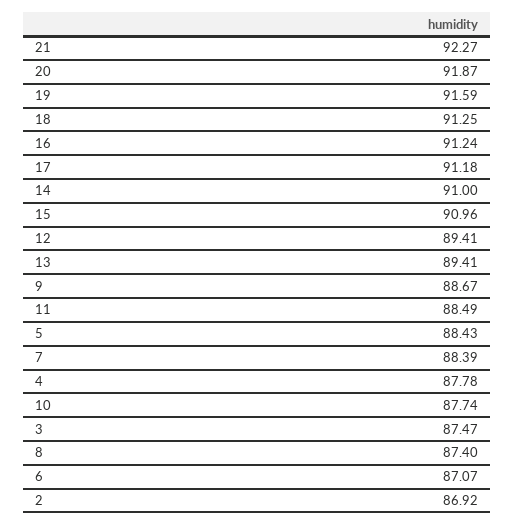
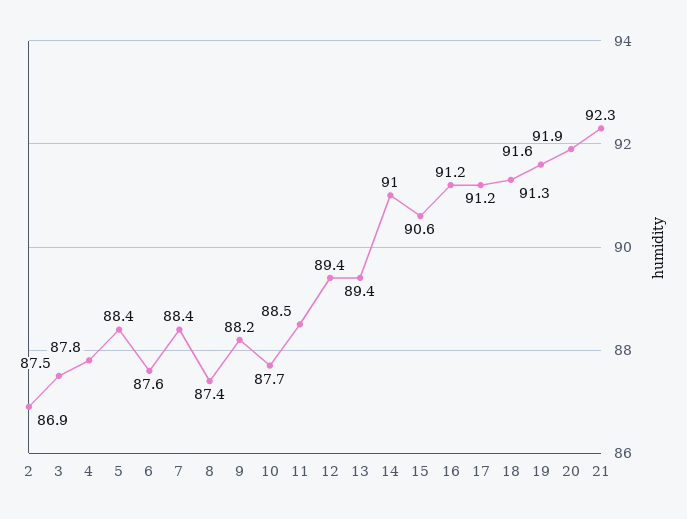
15: 90.96 -> 90.6
9: 88.67 -> 88.2
6: 87.07 -> 87.6

